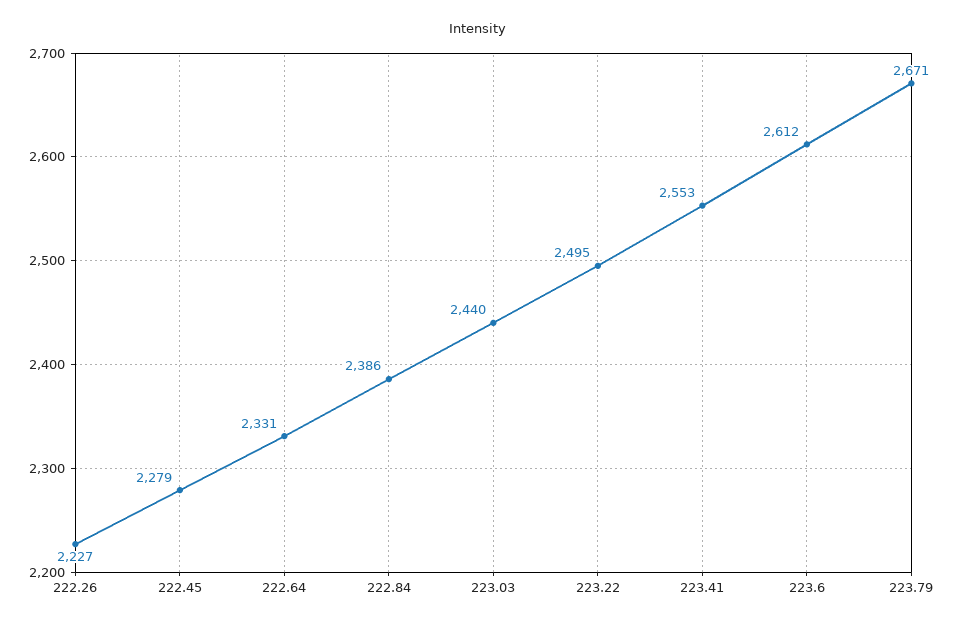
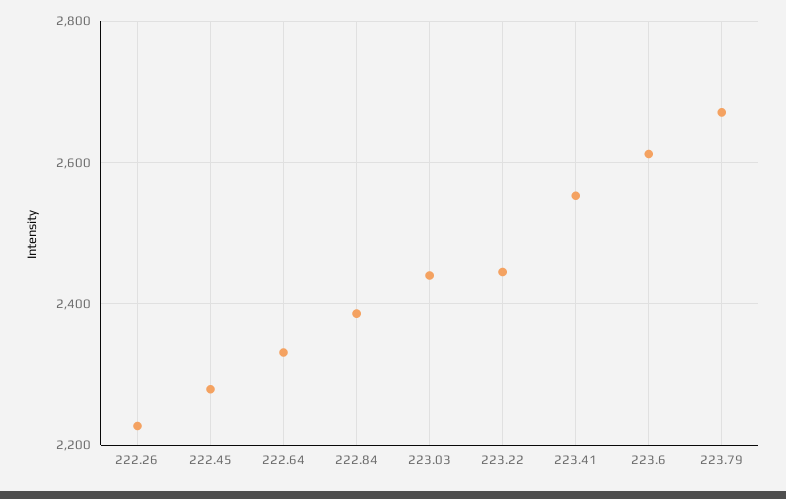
223.22: 2495 -> 2440

